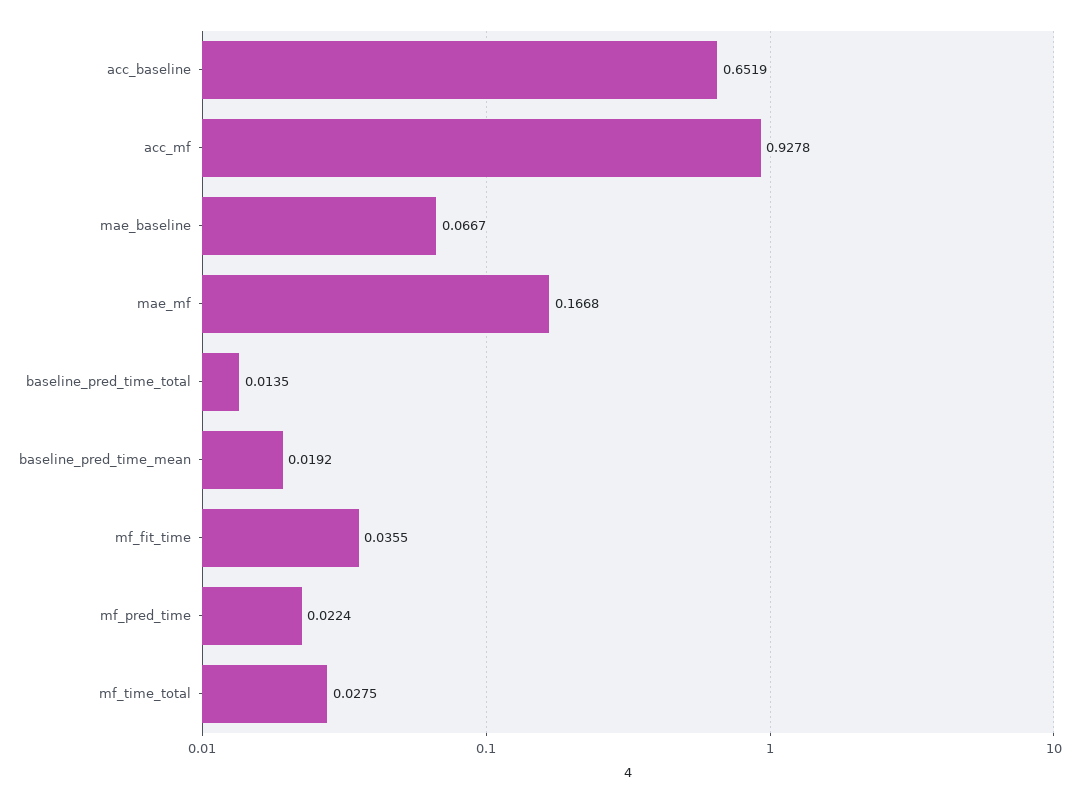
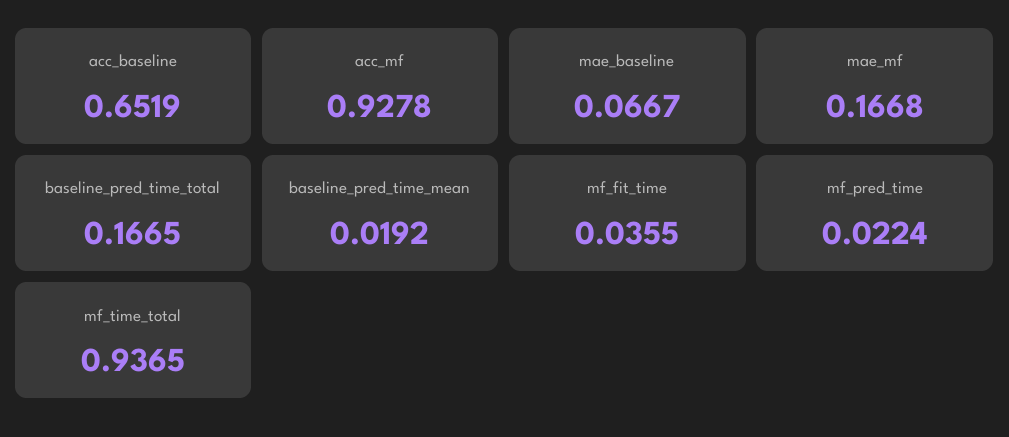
baseline_pred_time_total: 0.0135 -> 0.1665
mf_time_total: 0.0275 -> 0.9365

